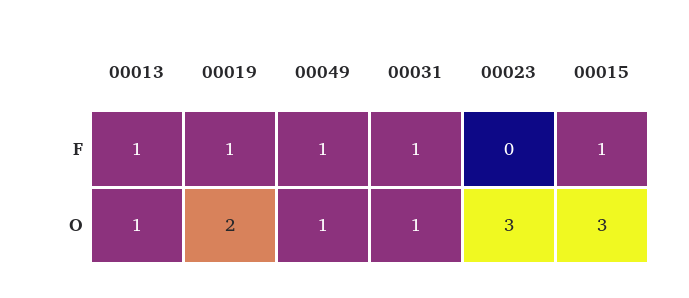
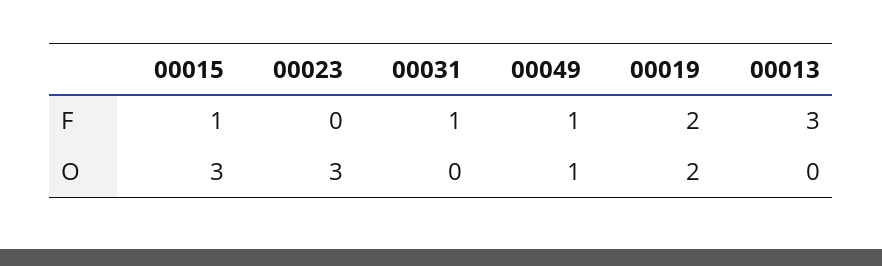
00013, F: 1 -> 3
00019, F: 1 -> 2
00013, O: 1 -> 0
00031, O: 1 -> 0

